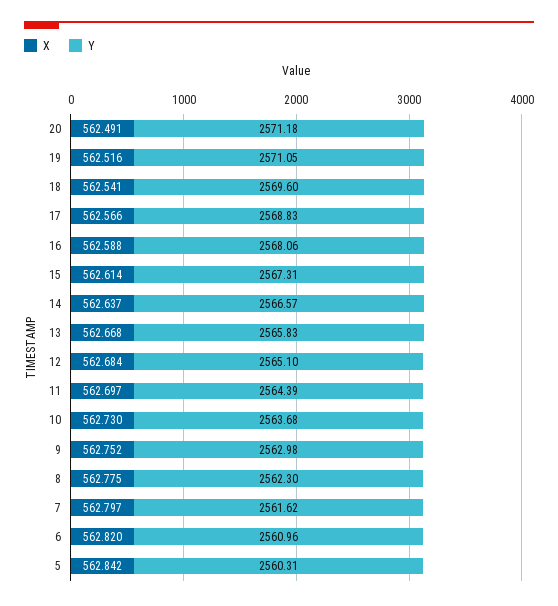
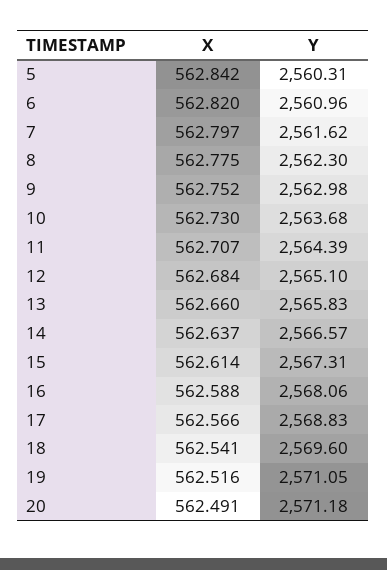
X, 13: 562.668 -> 562.66
X, 11: 562.697 -> 562.707

